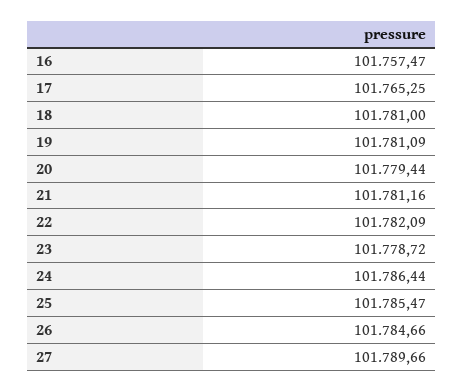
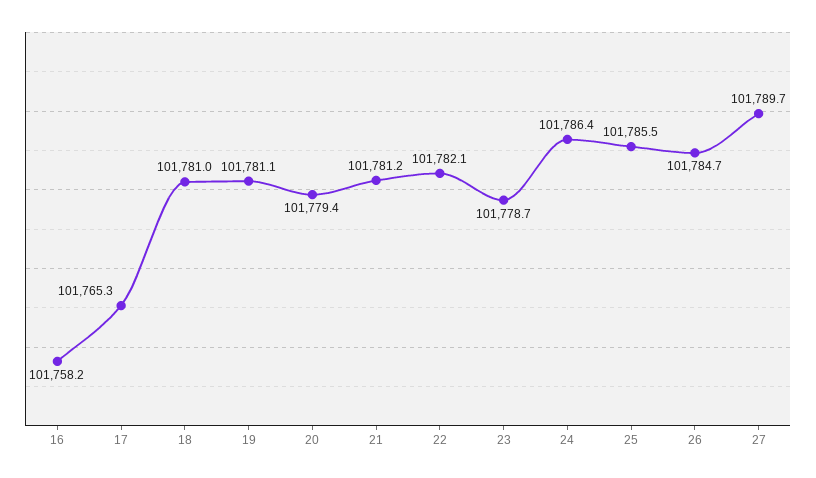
16: 101757.47 -> 101758.2

